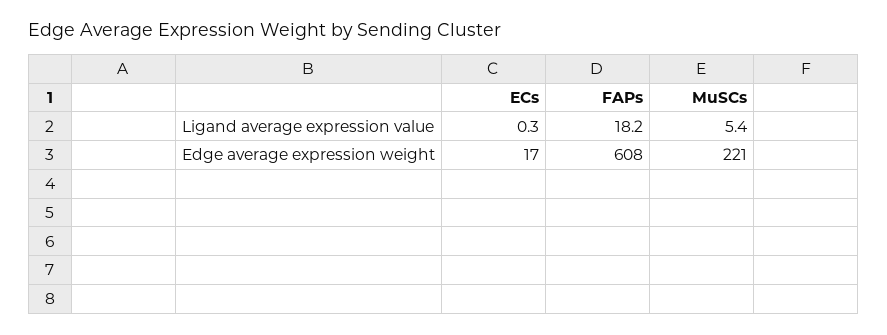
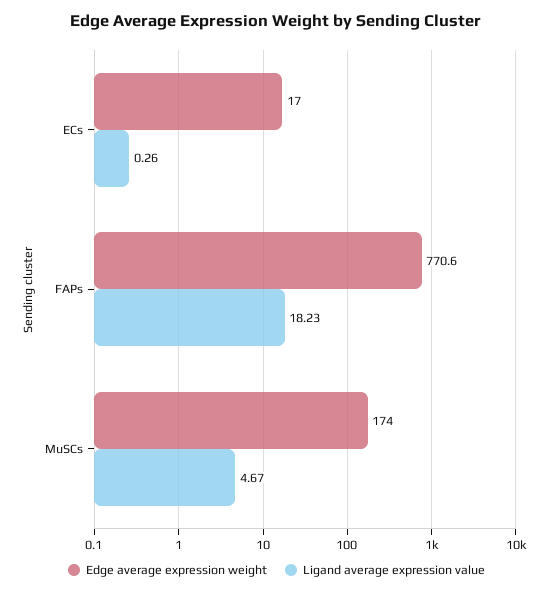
Ligand average expression value, MuSCs: 5.4 -> 4.67
Edge average expression weight, FAPs: 608 -> 770.6
Edge average expression weight, MuSCs: 221 -> 174

